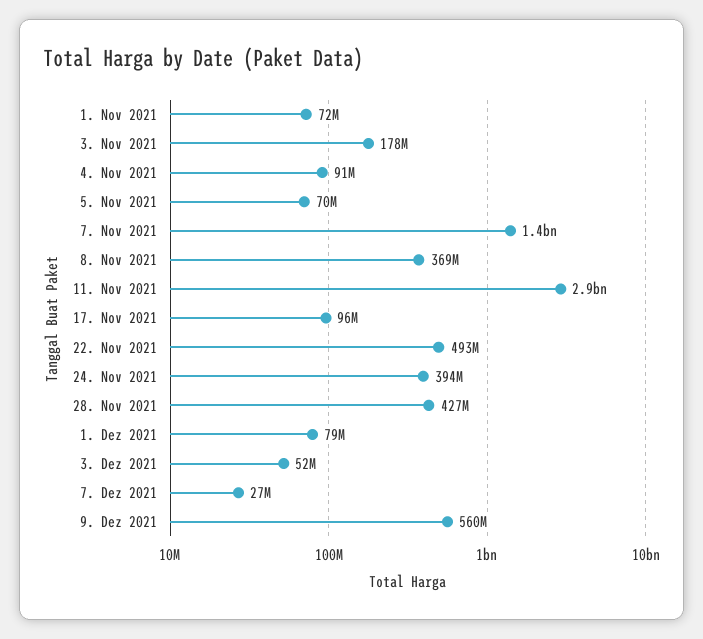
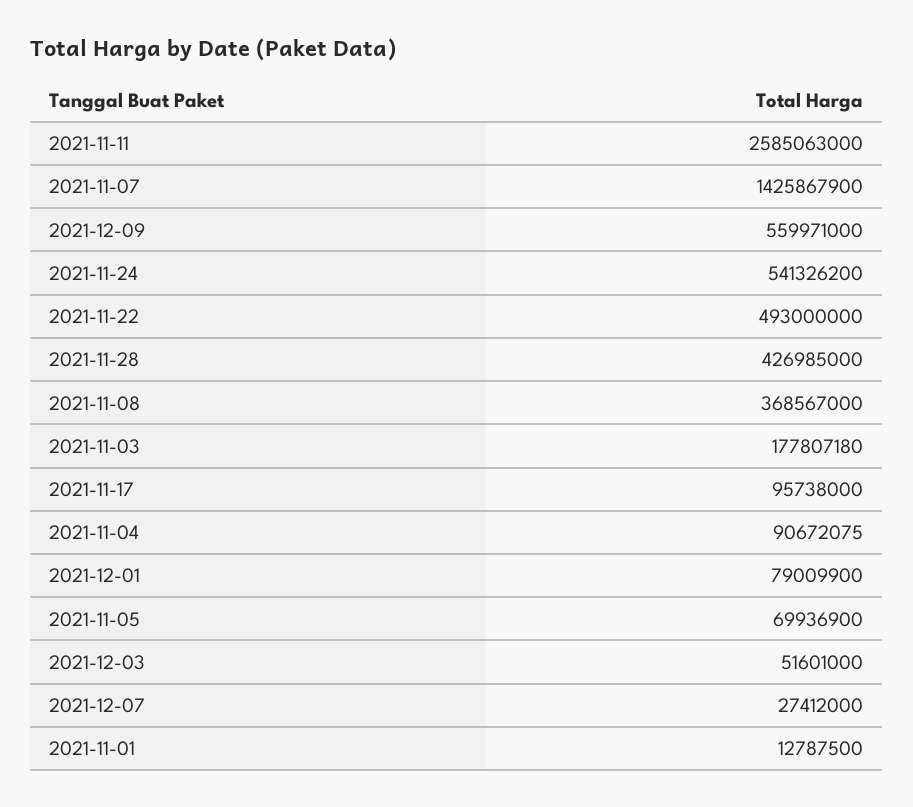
1. Nov 2021: 72000000 -> 12787500
11. Nov 2021: 2900000000 -> 2585063000
24. Nov 2021: 394000000 -> 541326200

